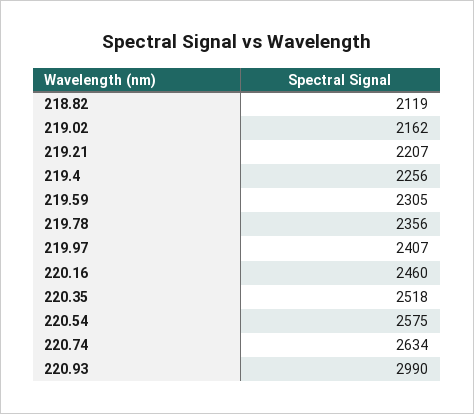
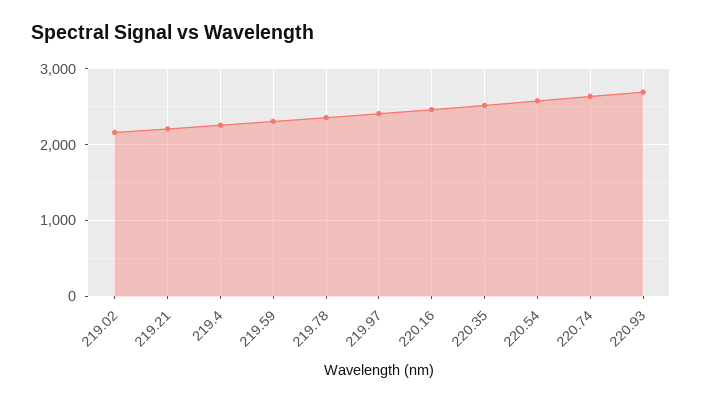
218.82: 2119 -> none
220.93: 2990 -> 2700

